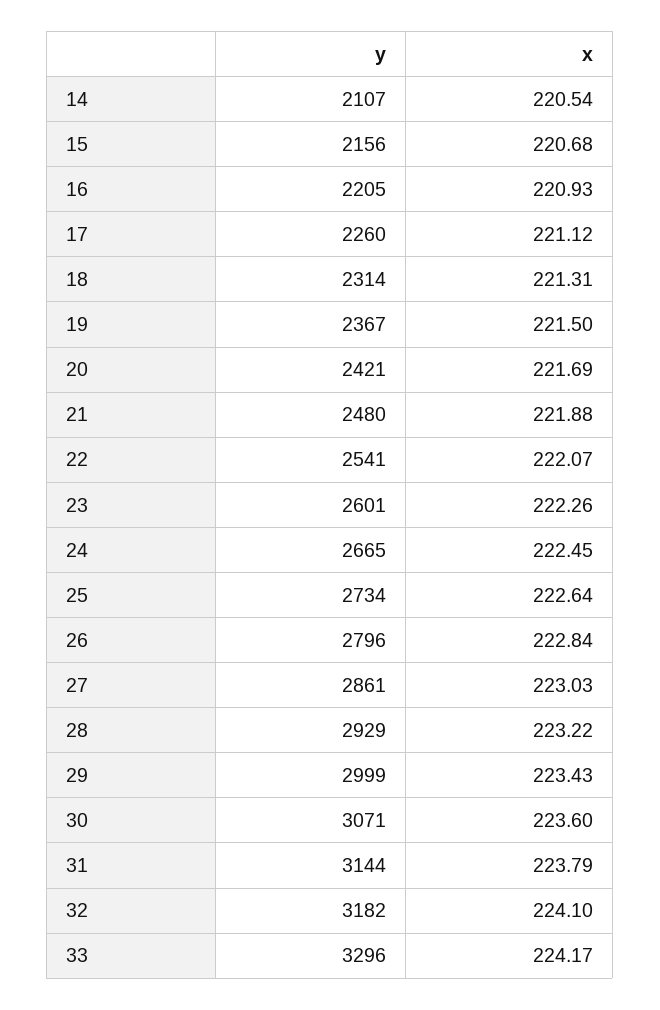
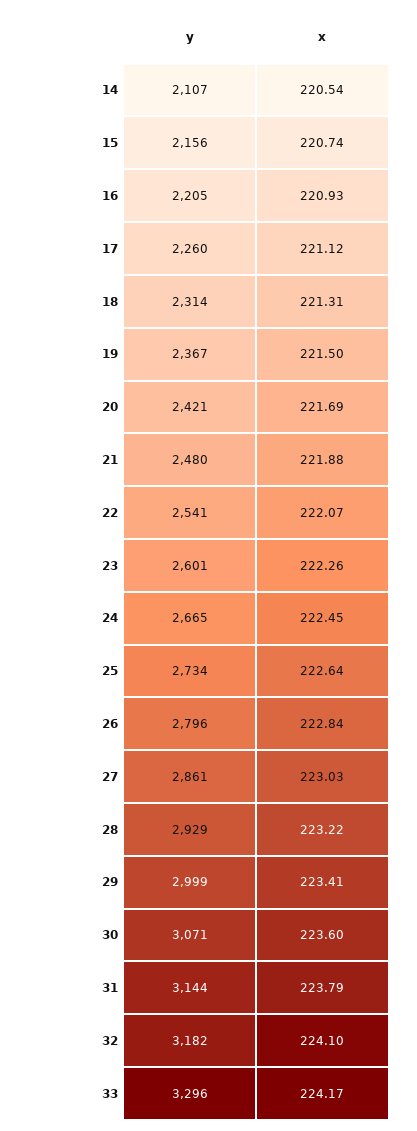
x, 15: 220.68 -> 220.74
x, 29: 223.43 -> 223.41

